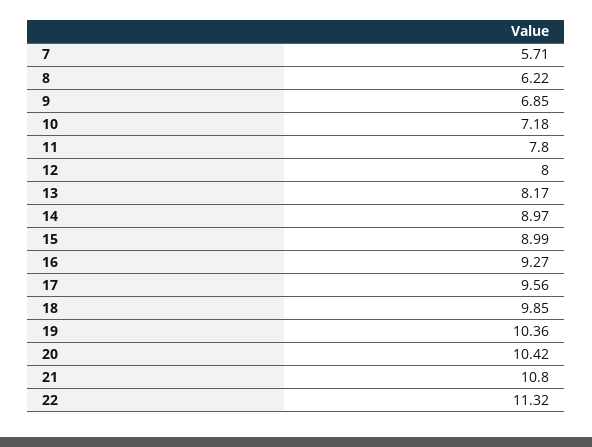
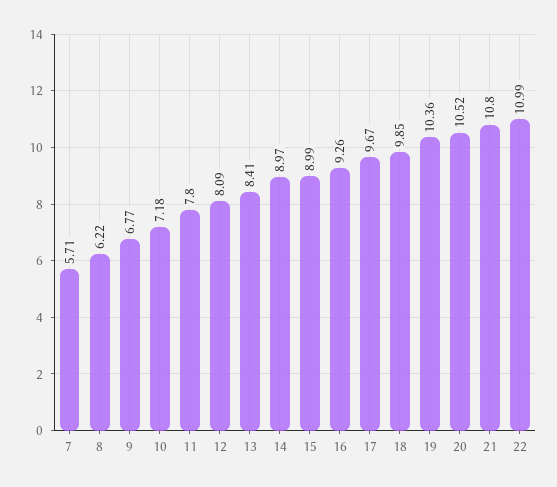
9: 6.85 -> 6.77
12: 8 -> 8.09
13: 8.17 -> 8.41
16: 9.27 -> 9.26
17: 9.56 -> 9.67
20: 10.42 -> 10.52
22: 11.32 -> 10.99

